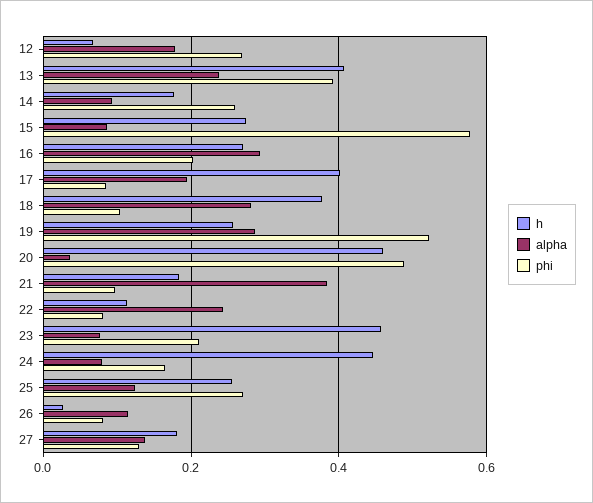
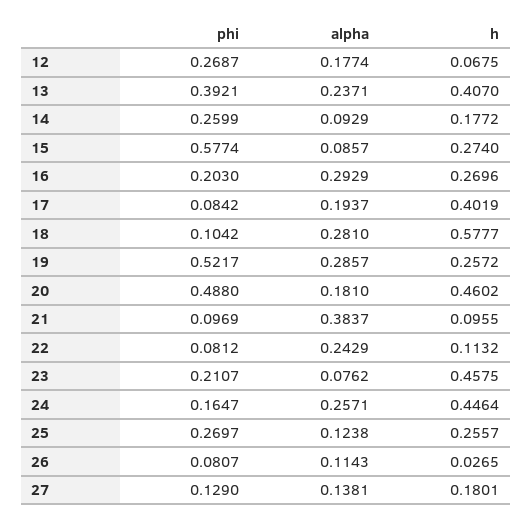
h, 18: 0.38 -> 0.5777
alpha, 20: 0.04 -> 0.181
h, 21: 0.18 -> 0.0955
alpha, 24: 0.08 -> 0.2571

